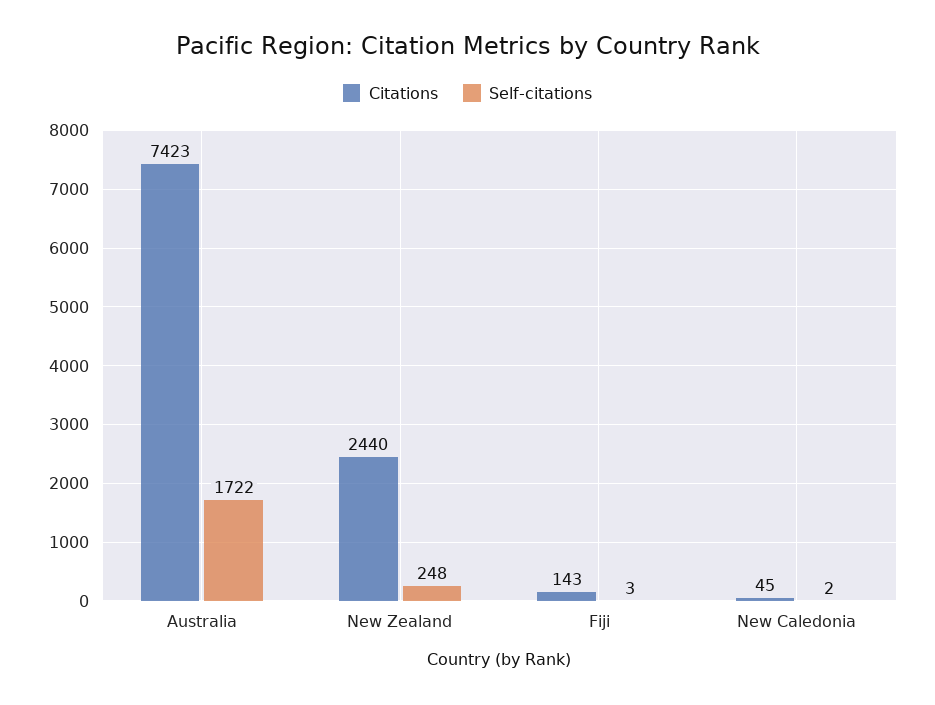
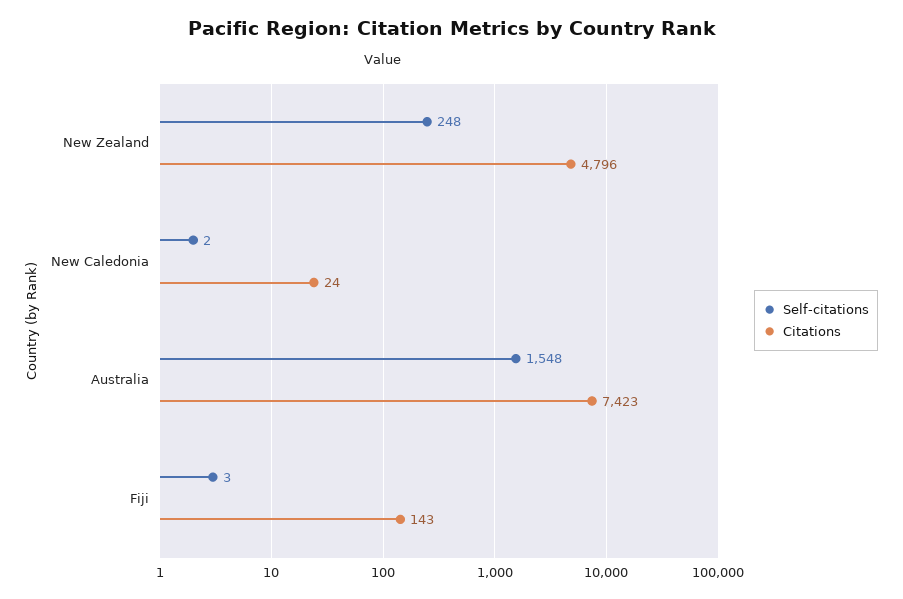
Self-citations, Australia: 1722 -> 1548
Citations, New Zealand: 2440 -> 4796
Citations, New Caledonia: 45 -> 24

